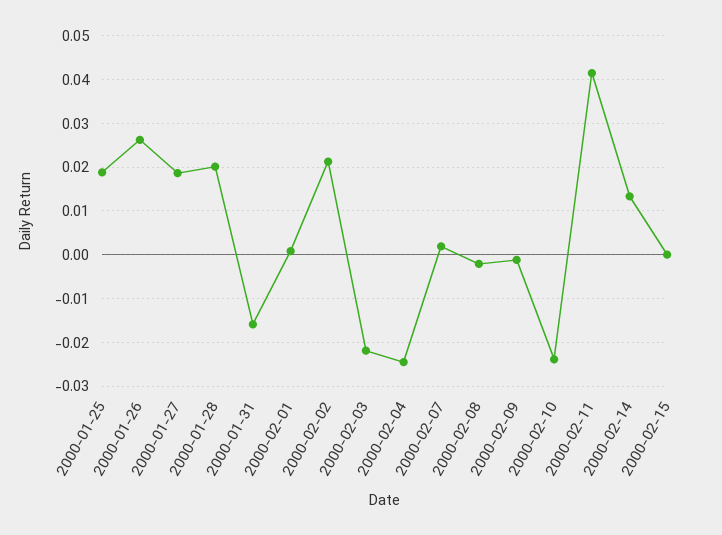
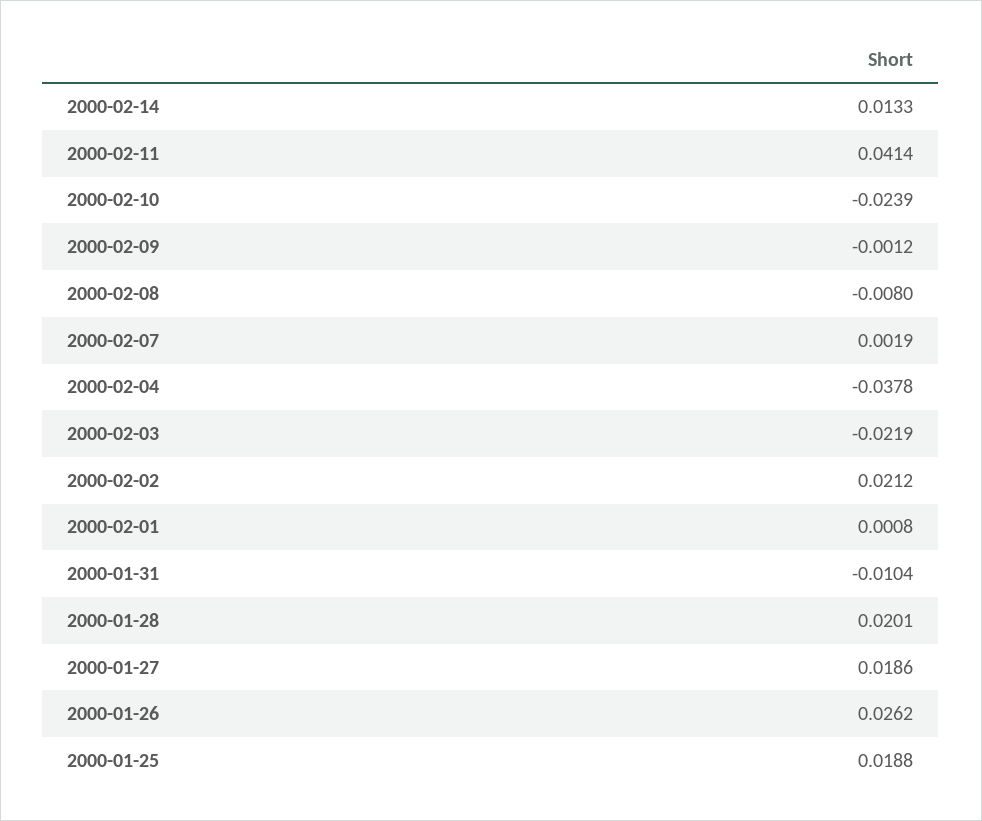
2000-01-31: -0.016 -> -0.0104
2000-02-04: -0.024 -> -0.0378
2000-02-08: -0.002 -> -0.008
2000-02-15: 0 -> none

